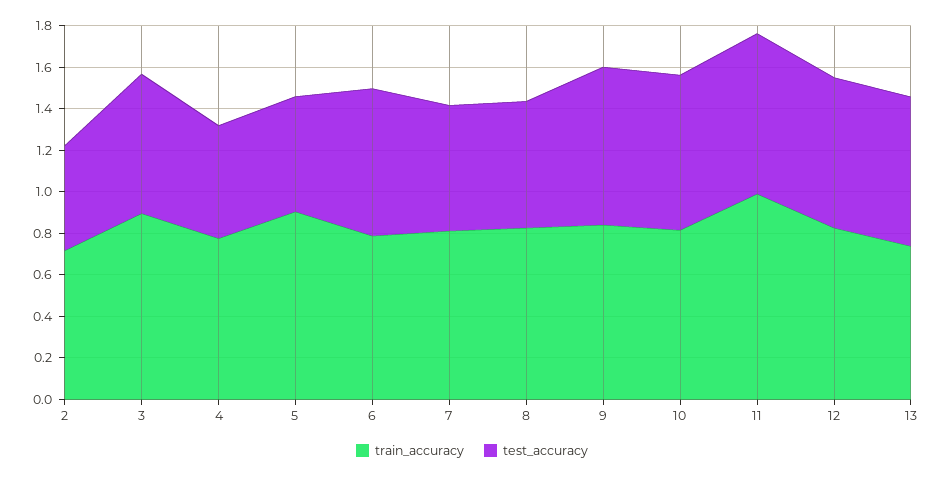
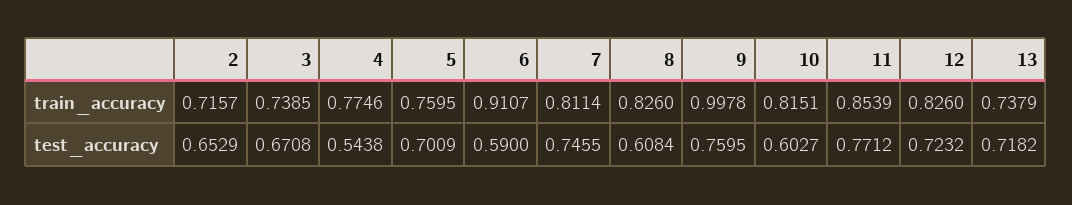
test_accuracy, 2: 0.5 -> 0.6529
train_accuracy, 3: 0.9 -> 0.7385
train_accuracy, 5: 0.9 -> 0.7595
test_accuracy, 5: 0.55 -> 0.7009
train_accuracy, 6: 0.8 -> 0.9107
test_accuracy, 6: 0.7 -> 0.59
test_accuracy, 7: 0.6 -> 0.7455
train_accuracy, 9: 0.85 -> 0.9978
test_accuracy, 10: 0.75 -> 0.6027
train_accuracy, 11: 1 -> 0.8539

